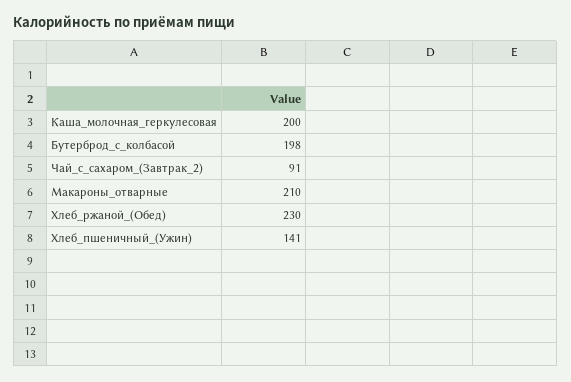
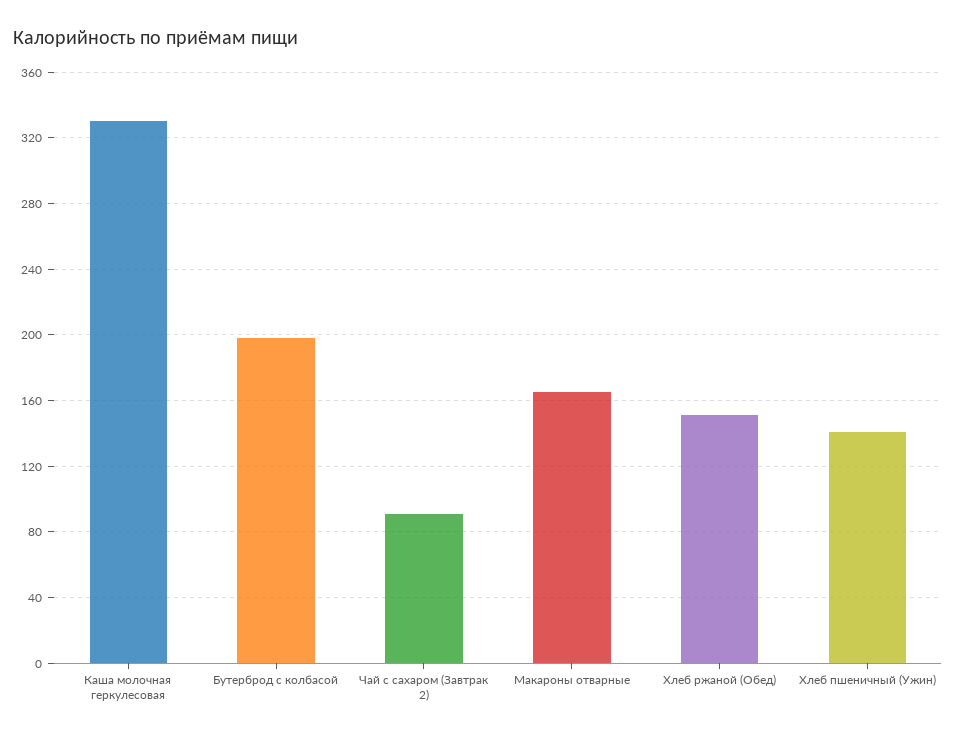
Каша_молочная_геркулесовая: 200 -> 330
Макароны_отварные: 210 -> 165
Хлеб_ржаной_(Обед): 230 -> 150

